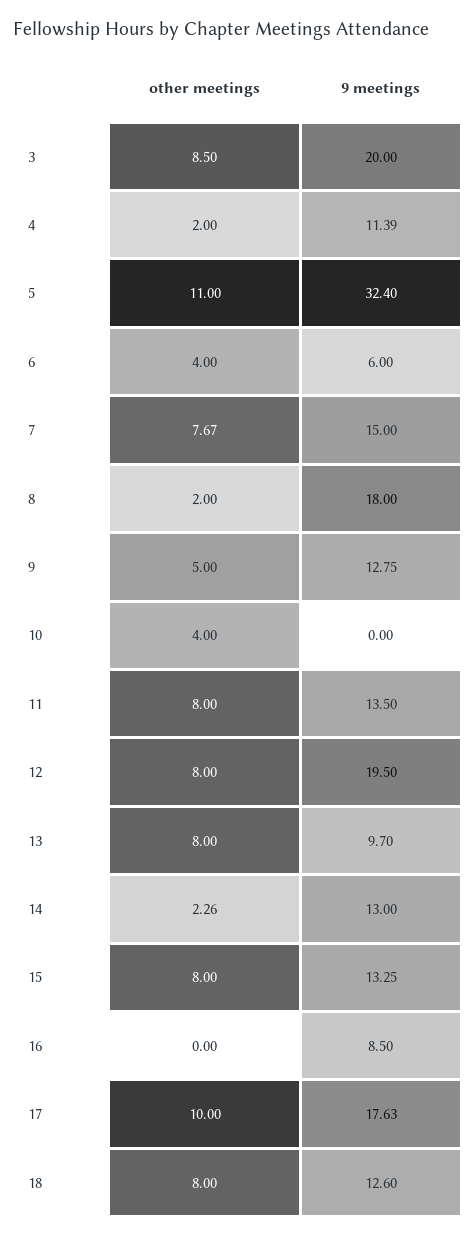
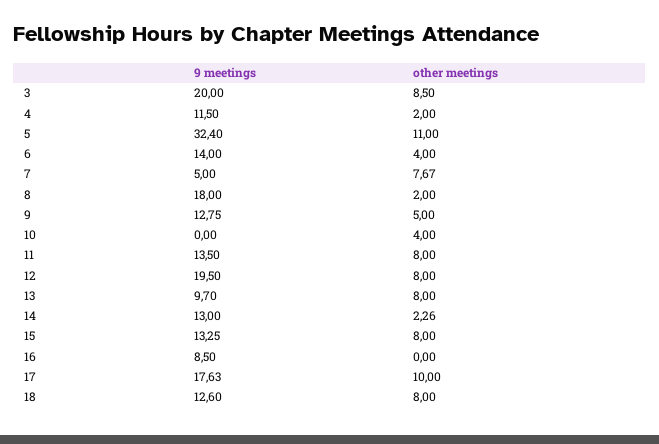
9 meetings, 4: 11.39 -> 11.5
9 meetings, 6: 6 -> 14
9 meetings, 7: 15 -> 5

